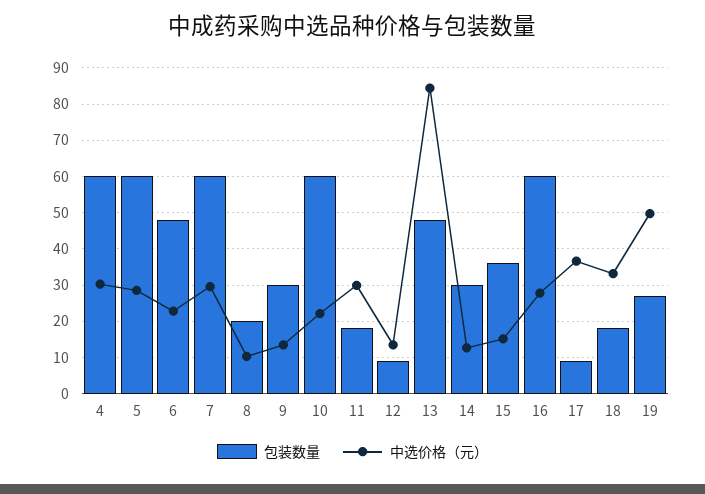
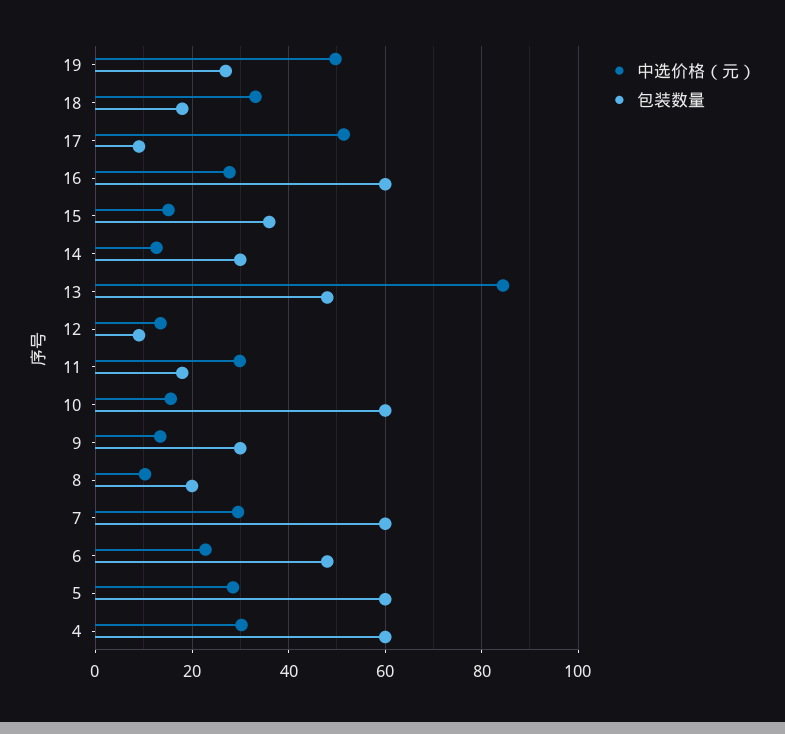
中选价格（元）, 10: 22 -> 16
中选价格（元）, 17: 36 -> 52

